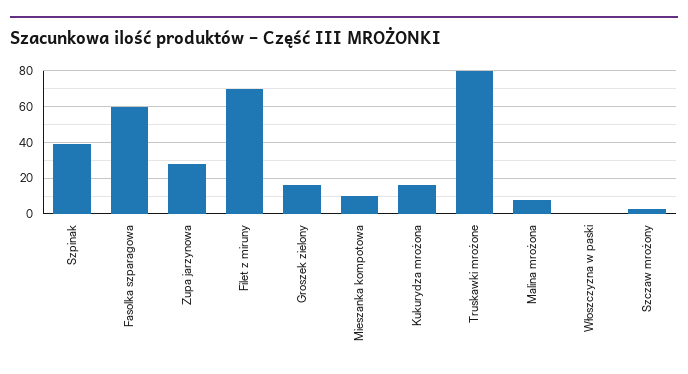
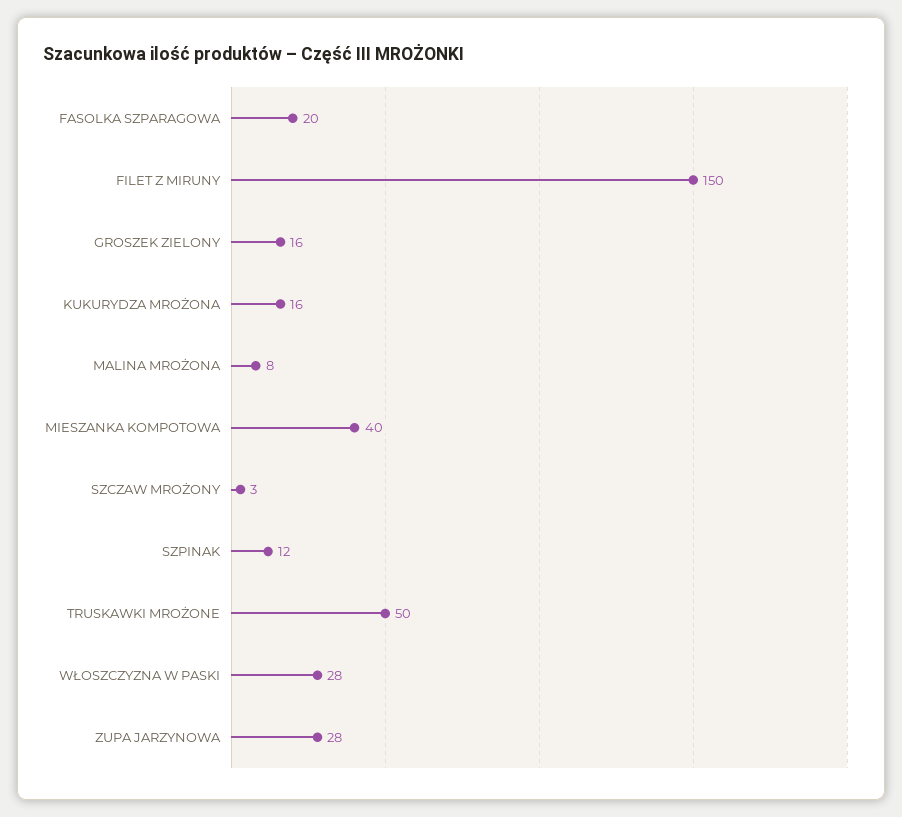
Szpinak: 40 -> 12
Fasolka szparagowa: 60 -> 20
Filet z miruny: 70 -> 150
Mieszanka kompotowa: 10 -> 40
Truskawki mrożone: 80 -> 50
Włoszczyzna w paski: 0 -> 28

